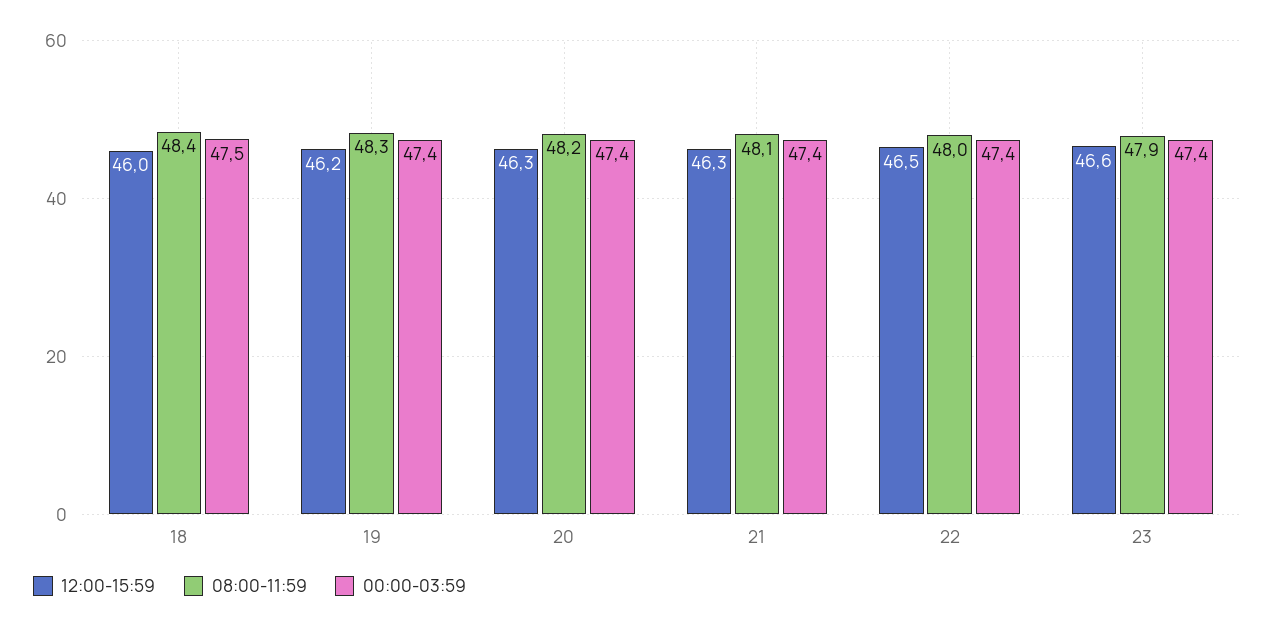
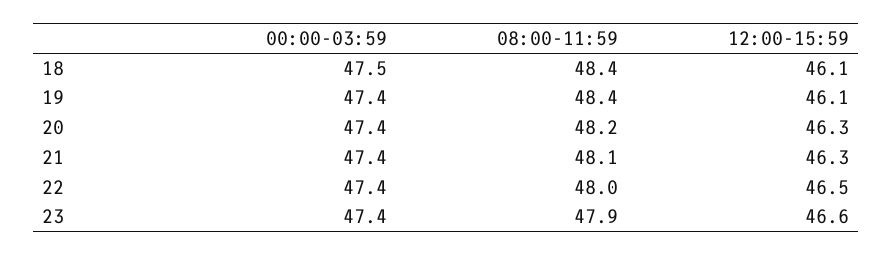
12:00-15:59, 18: 46 -> 46.1
12:00-15:59, 19: 46.2 -> 46.1
08:00-11:59, 19: 48.3 -> 48.4

